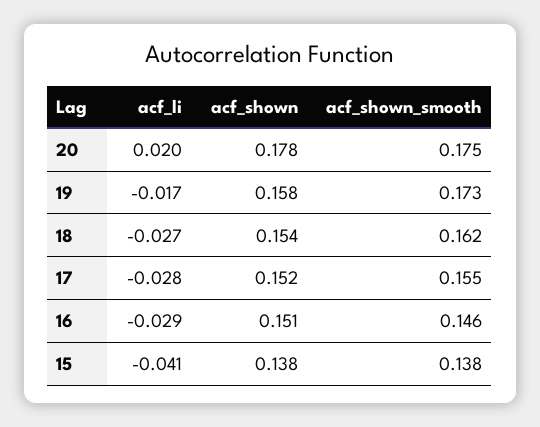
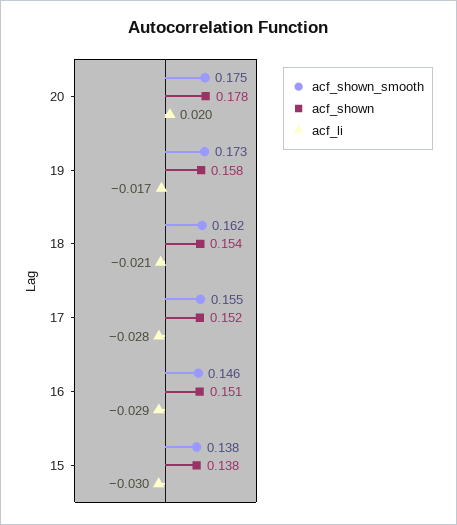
acf_li, 18: -0.027 -> -0.021
acf_li, 15: -0.041 -> -0.03

